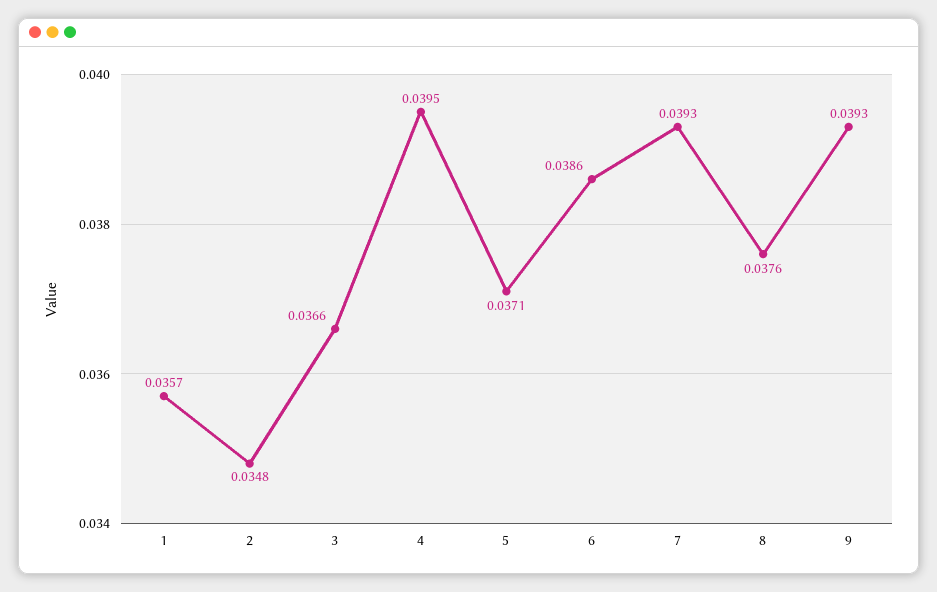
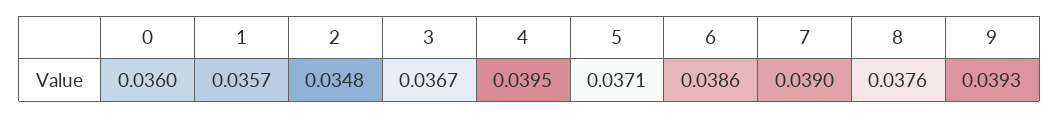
3: 0.0366 -> 0.0367
7: 0.0393 -> 0.039
0: none -> 0.036

